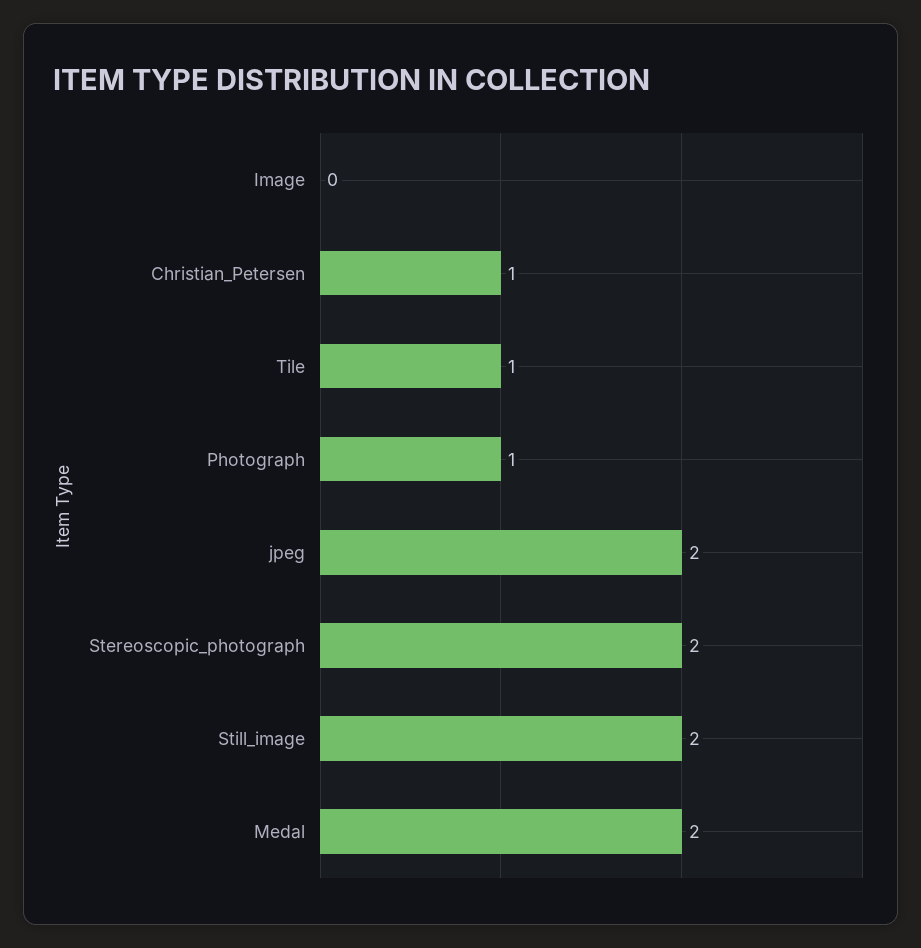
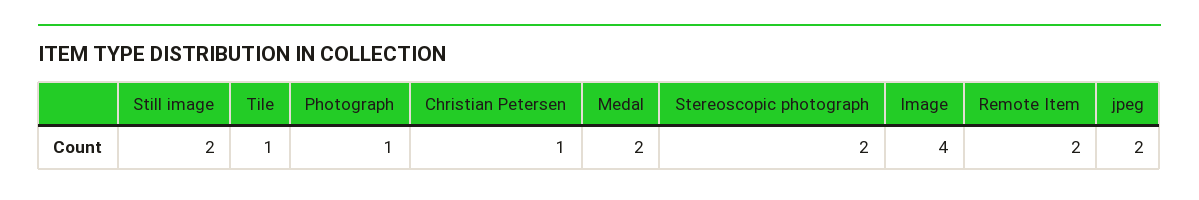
Image: 0 -> 4
Remote Item: none -> 2

